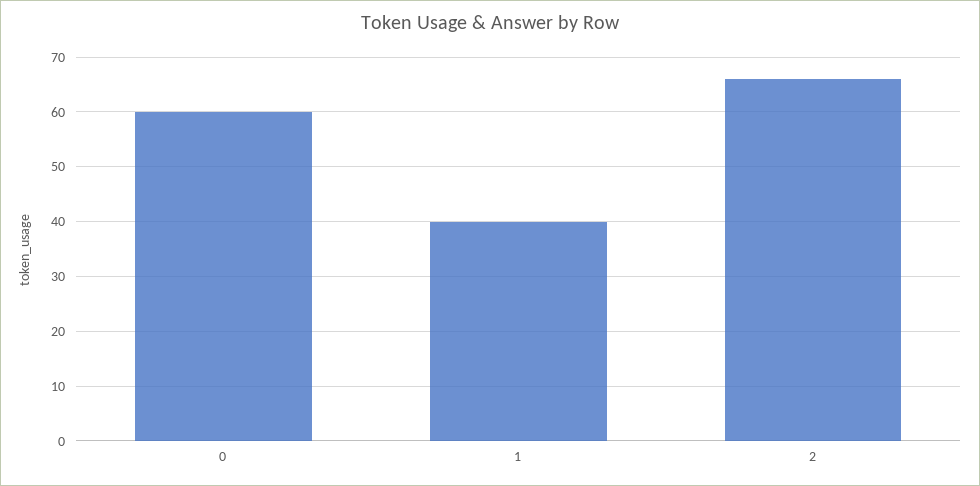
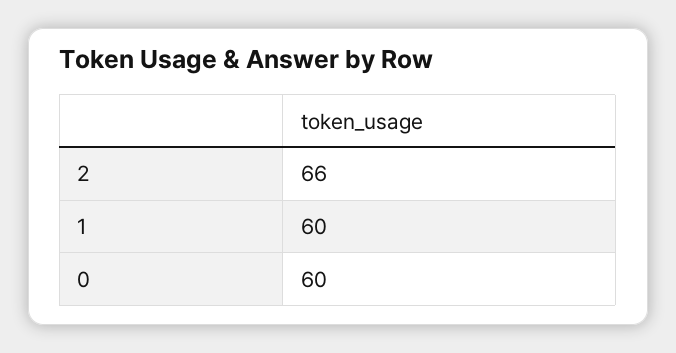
1: 40 -> 60

